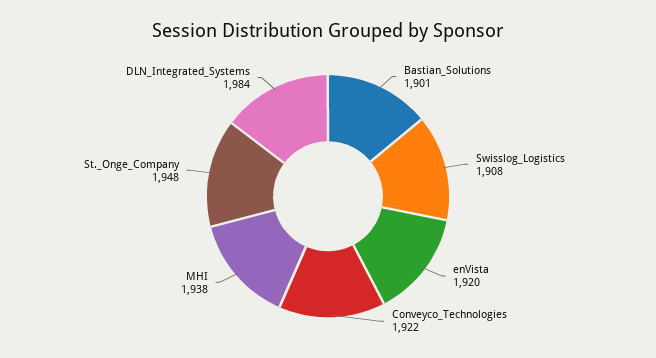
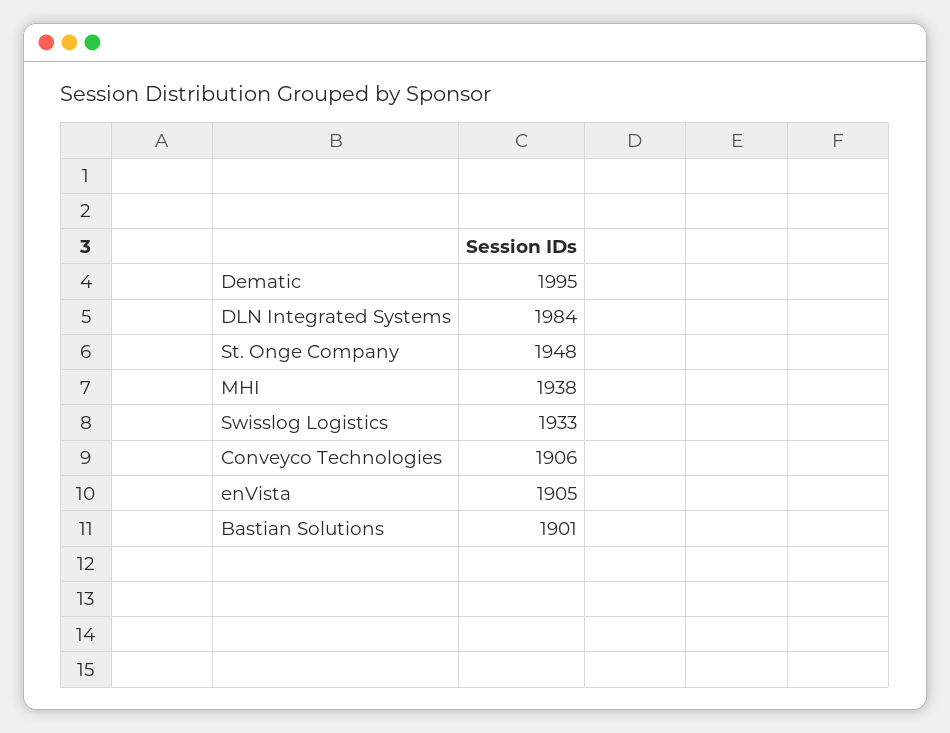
Swisslog_Logistics: 1908 -> 1933
enVista: 1920 -> 1905
Conveyco_Technologies: 1922 -> 1906
Dematic: none -> 1995

